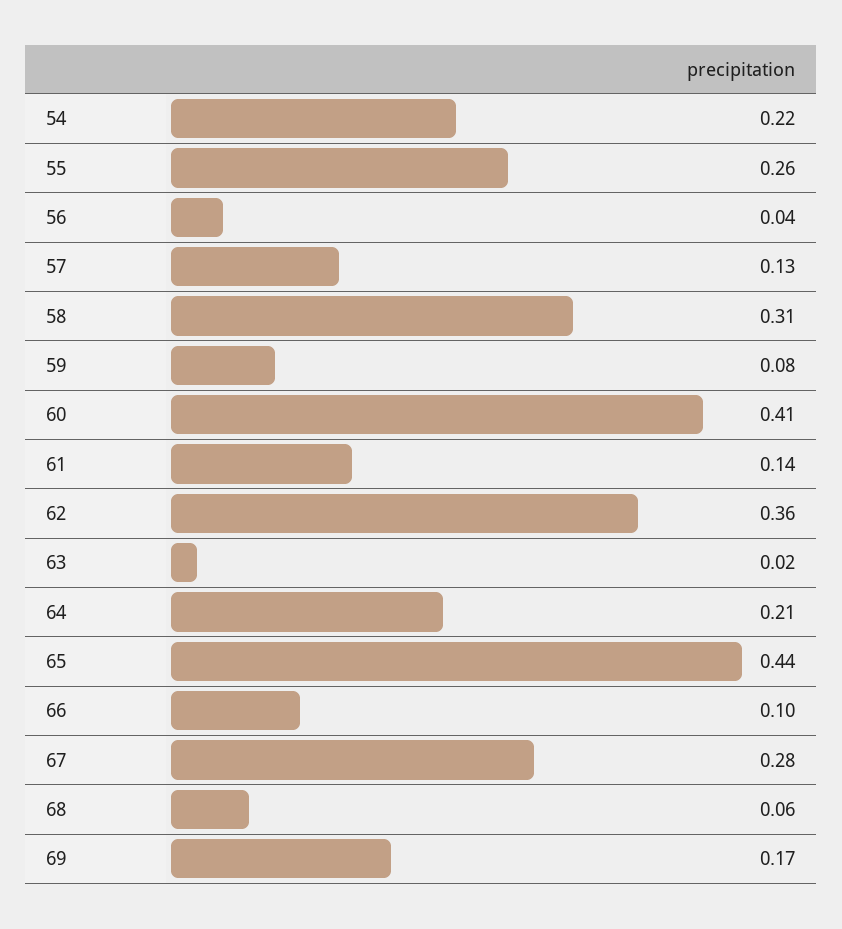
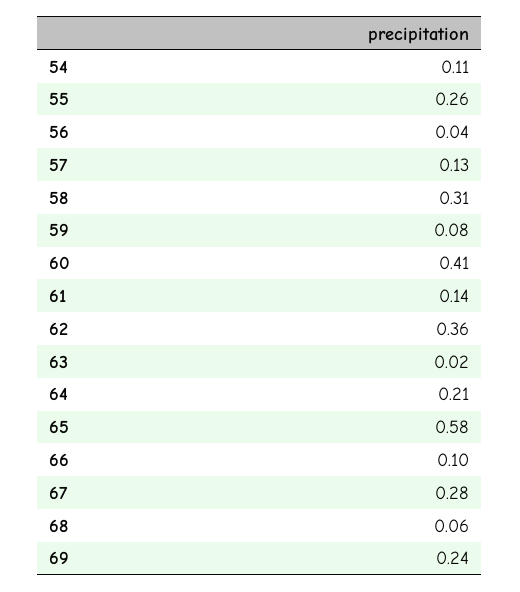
54: 0.22 -> 0.11
65: 0.44 -> 0.58
69: 0.17 -> 0.24

